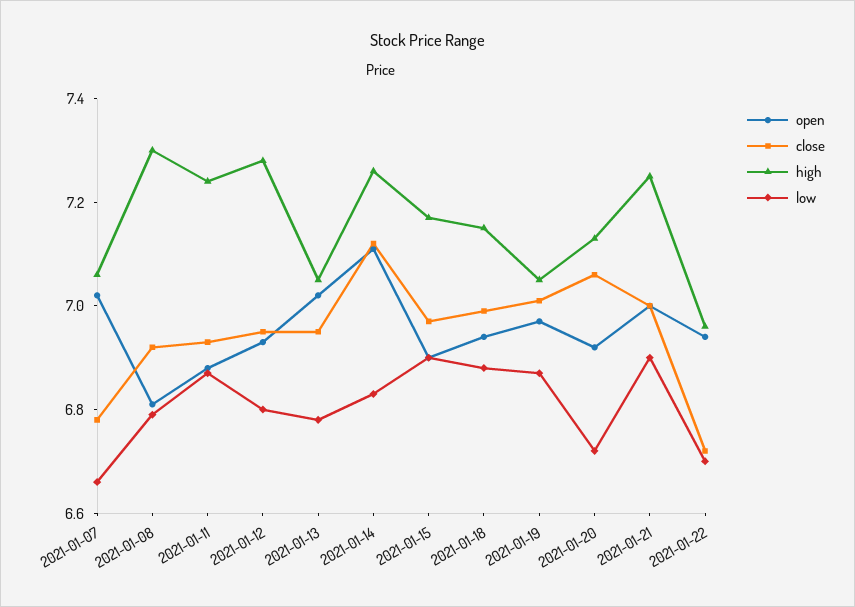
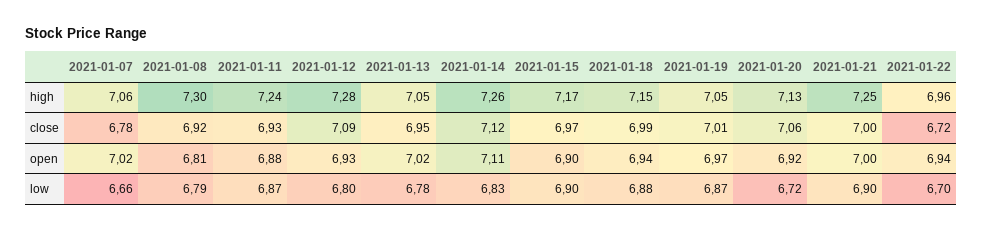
close, 2021-01-12: 6.95 -> 7.09

